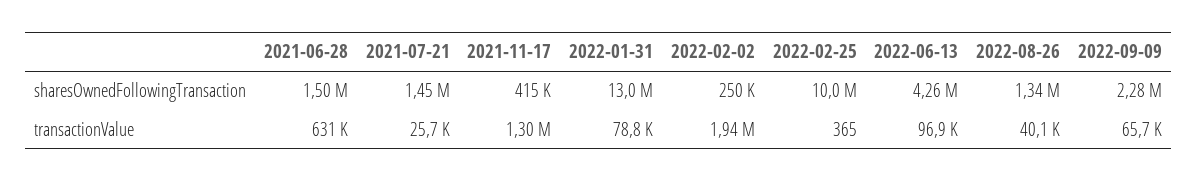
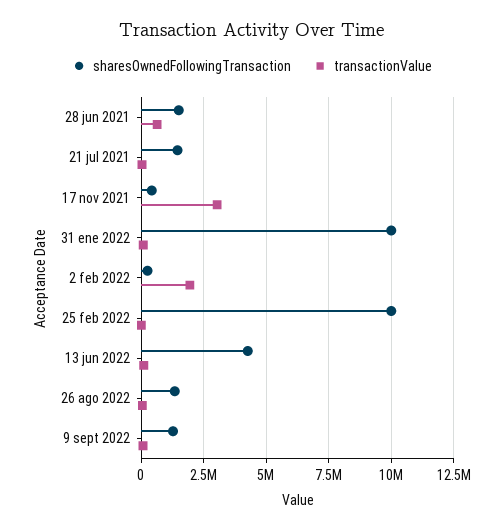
sharesOwnedFollowingTransaction, 2022-01-31: 13000000 -> 10000000
sharesOwnedFollowingTransaction, 2022-09-09: 2280000 -> 1250000
transactionValue, 2021-11-17: 1300000 -> 3000000

